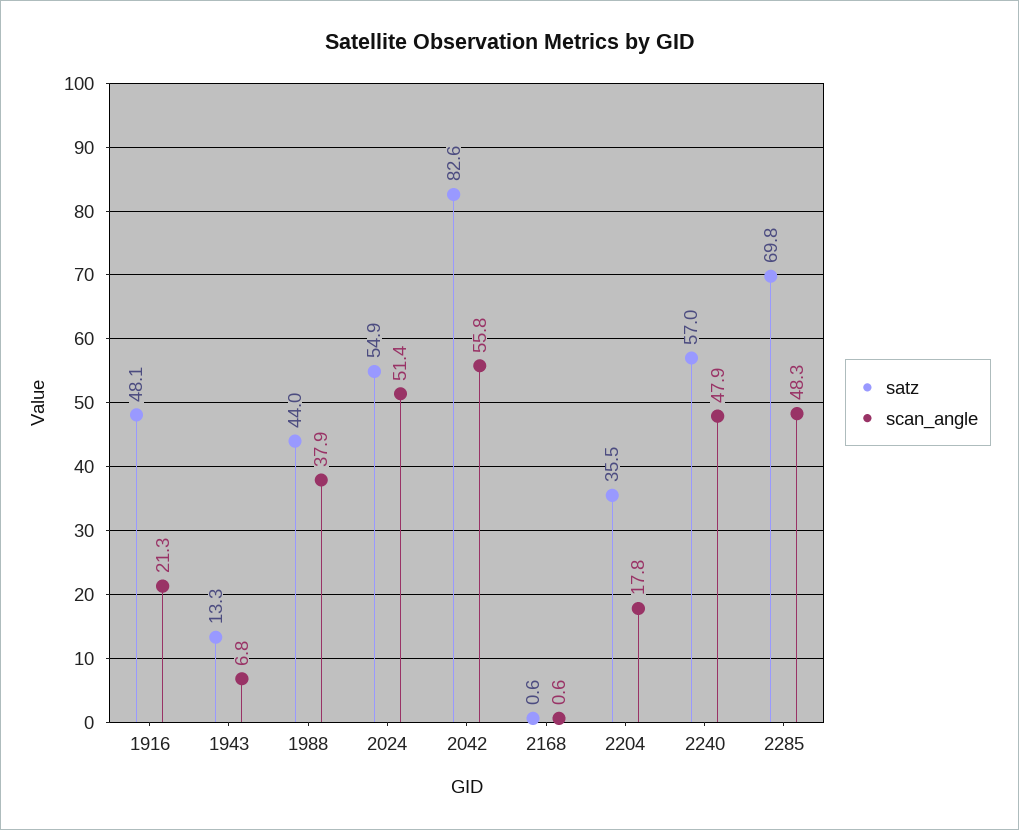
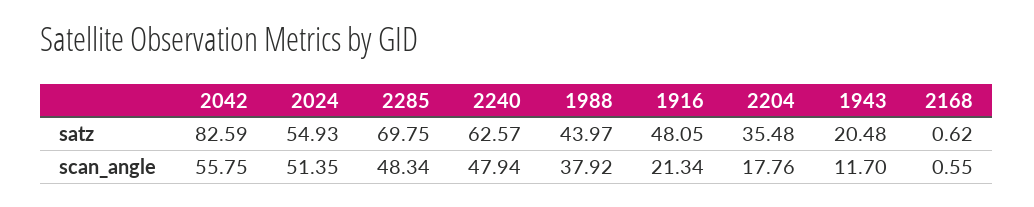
satz, 1943: 13.3 -> 20.48
scan_angle, 1943: 6.8 -> 11.7
satz, 2240: 57 -> 62.57

